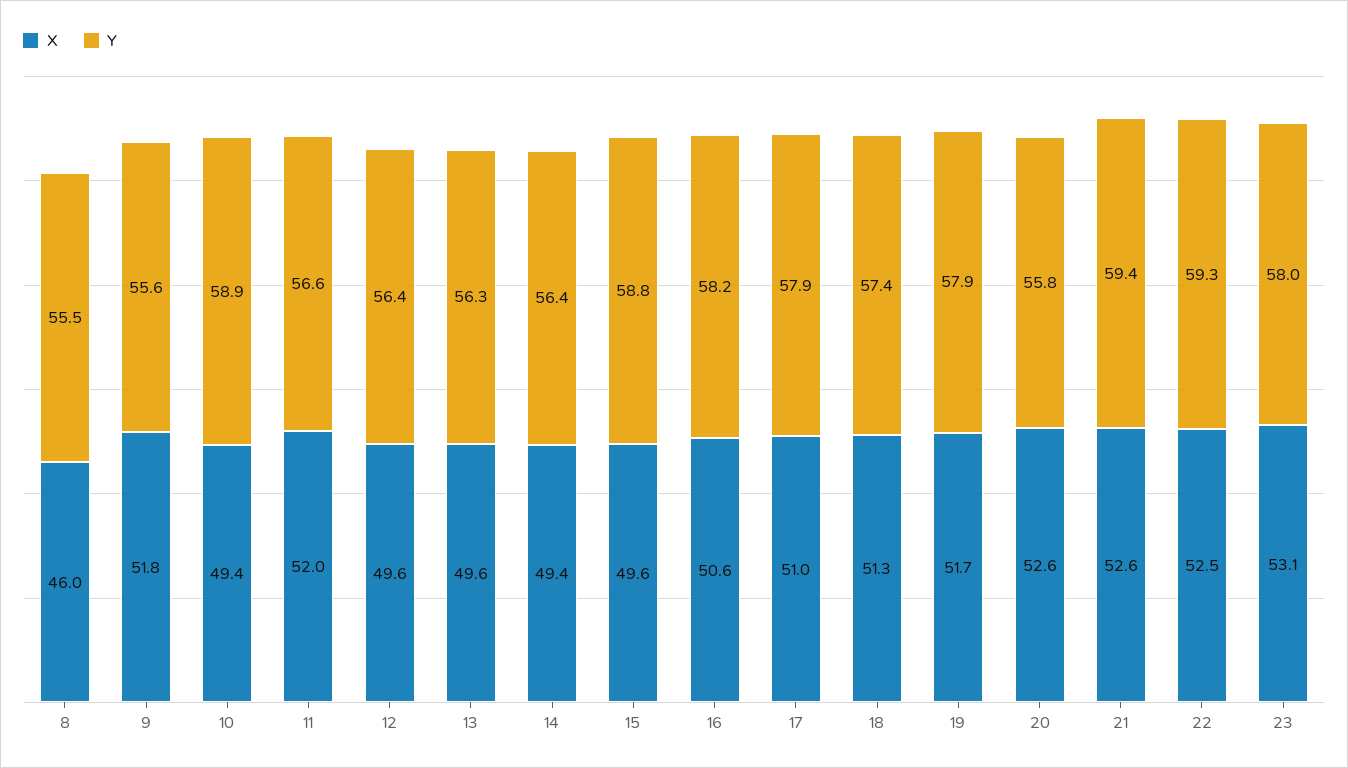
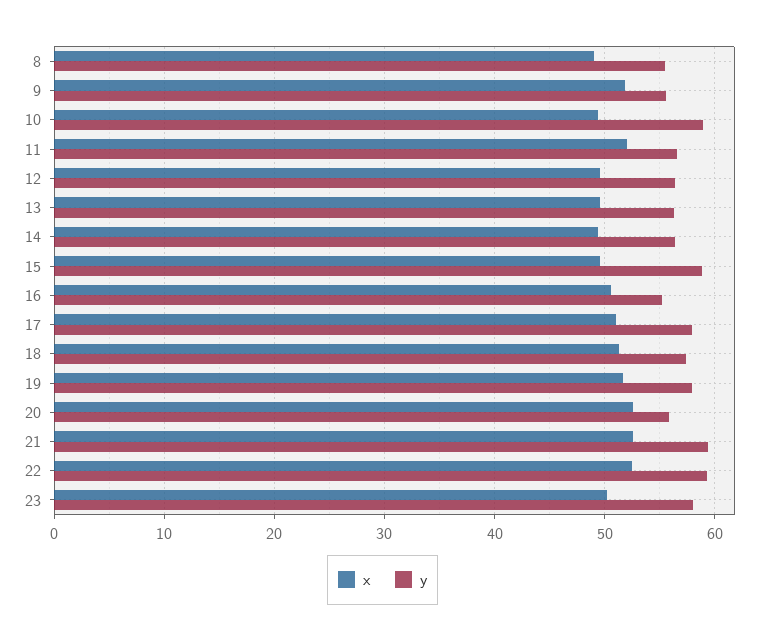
X, 8: 46 -> 49
Y, 16: 58.2 -> 55
X, 23: 53.1 -> 50

